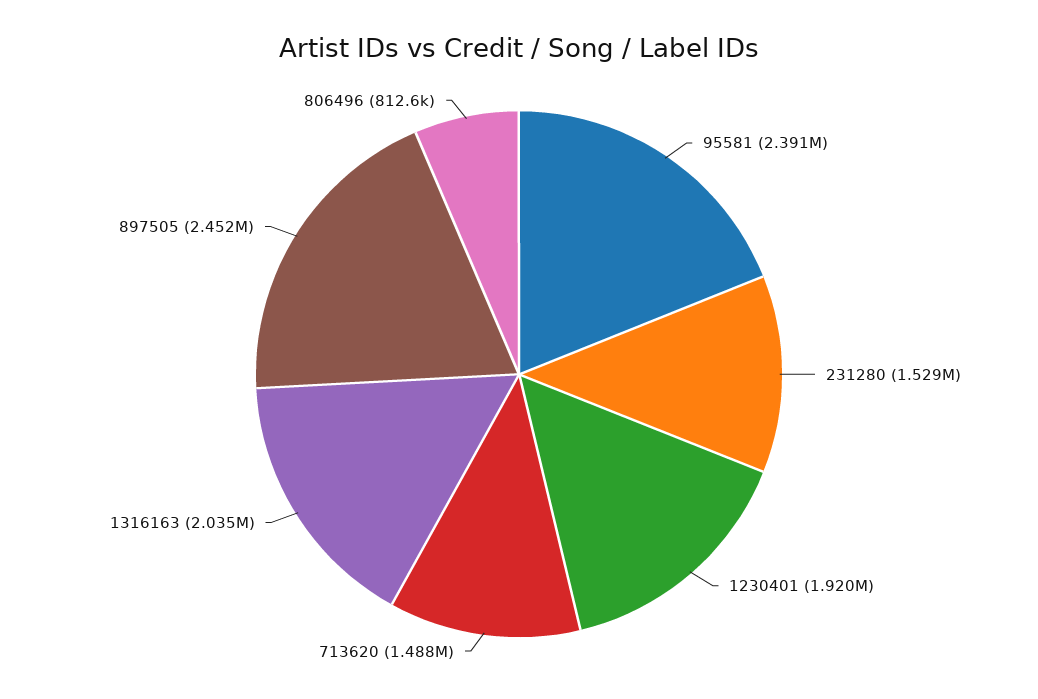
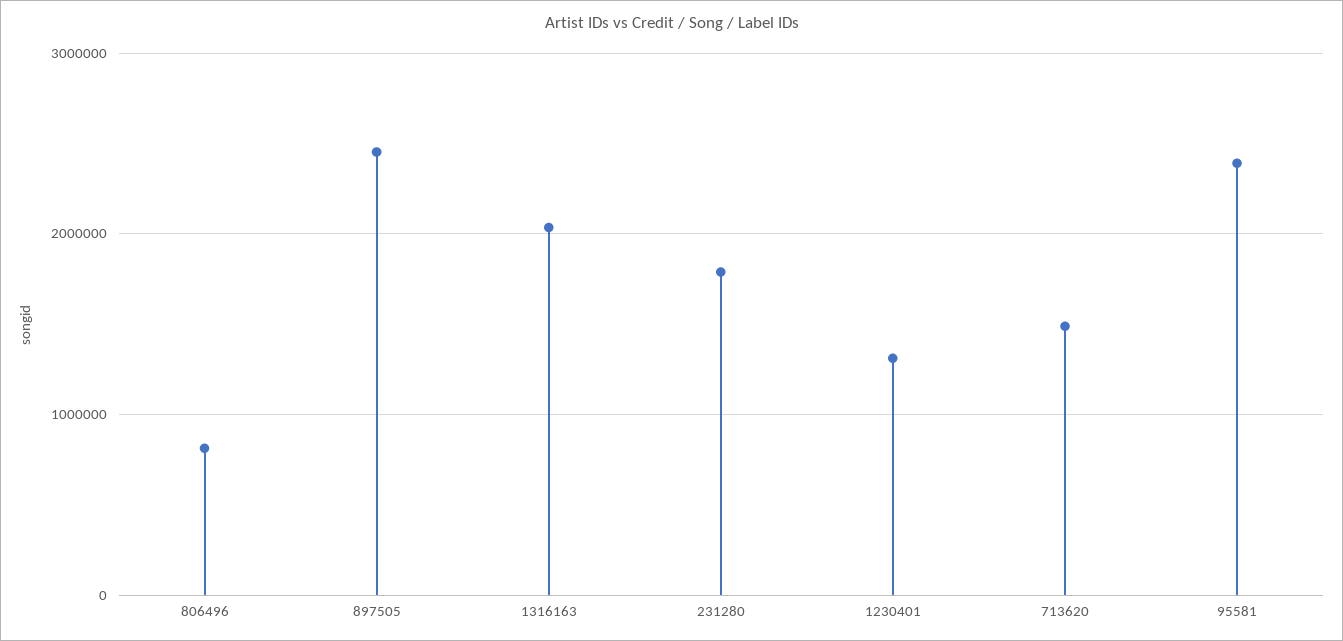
231280: 1529000 -> 1800000
1230401: 1920000 -> 1300000

